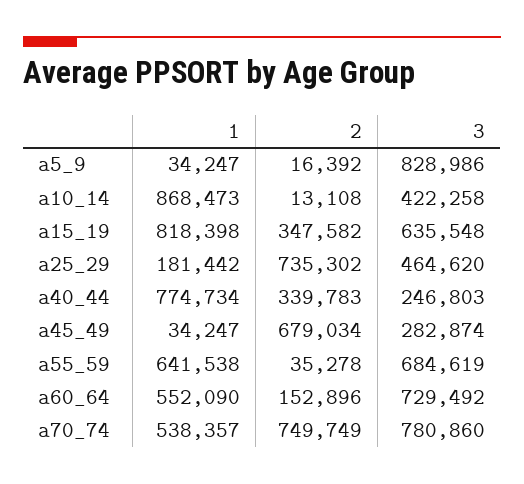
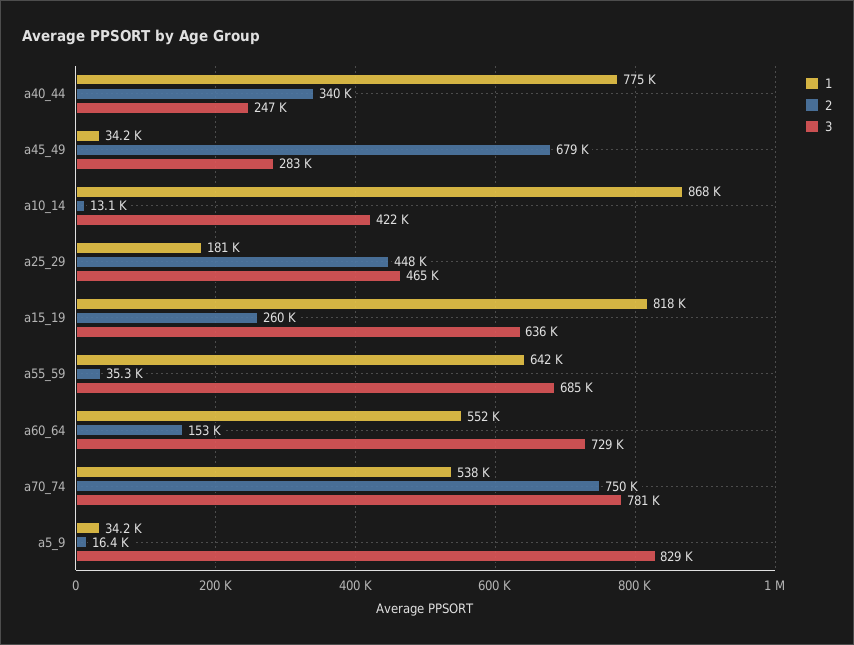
2, a15_19: 347582 -> 260000
2, a25_29: 735302 -> 448000

